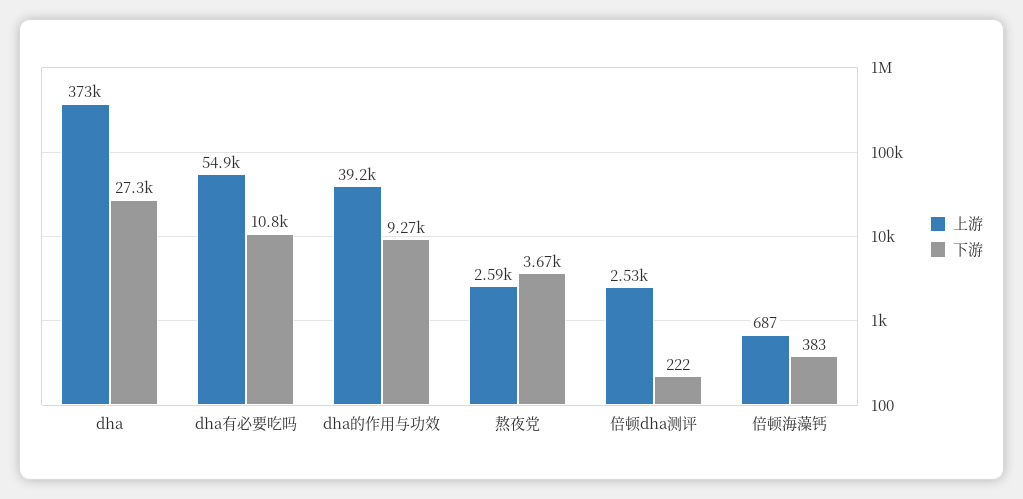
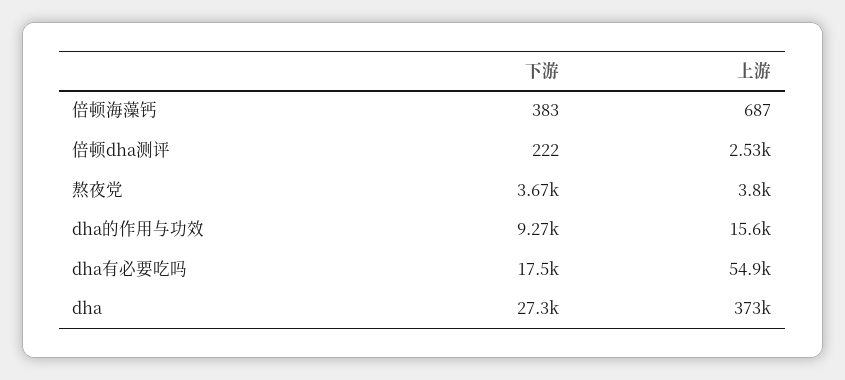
下游, dha有必要吃吗: 10800 -> 17500
上游, dha的作用与功效: 39200 -> 15600
上游, 熬夜党: 2590 -> 3800

